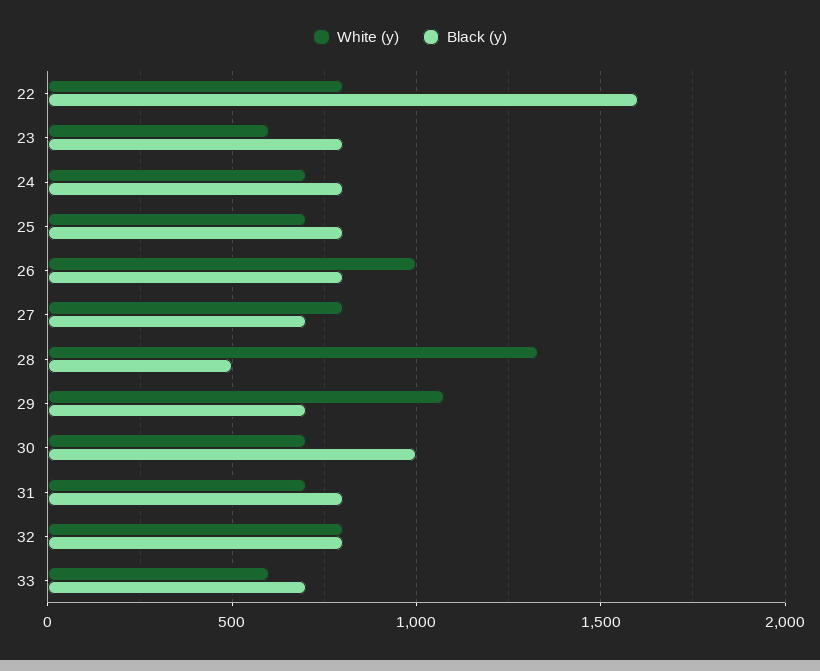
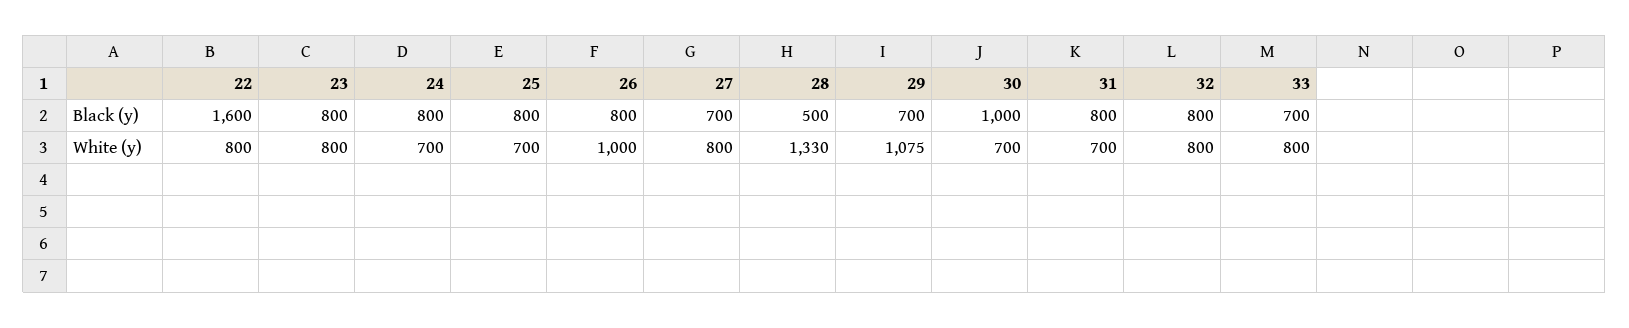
White (y), 23: 600 -> 800
White (y), 33: 600 -> 800

